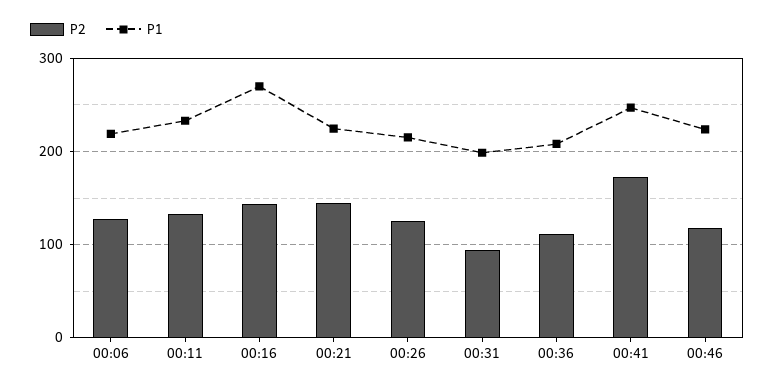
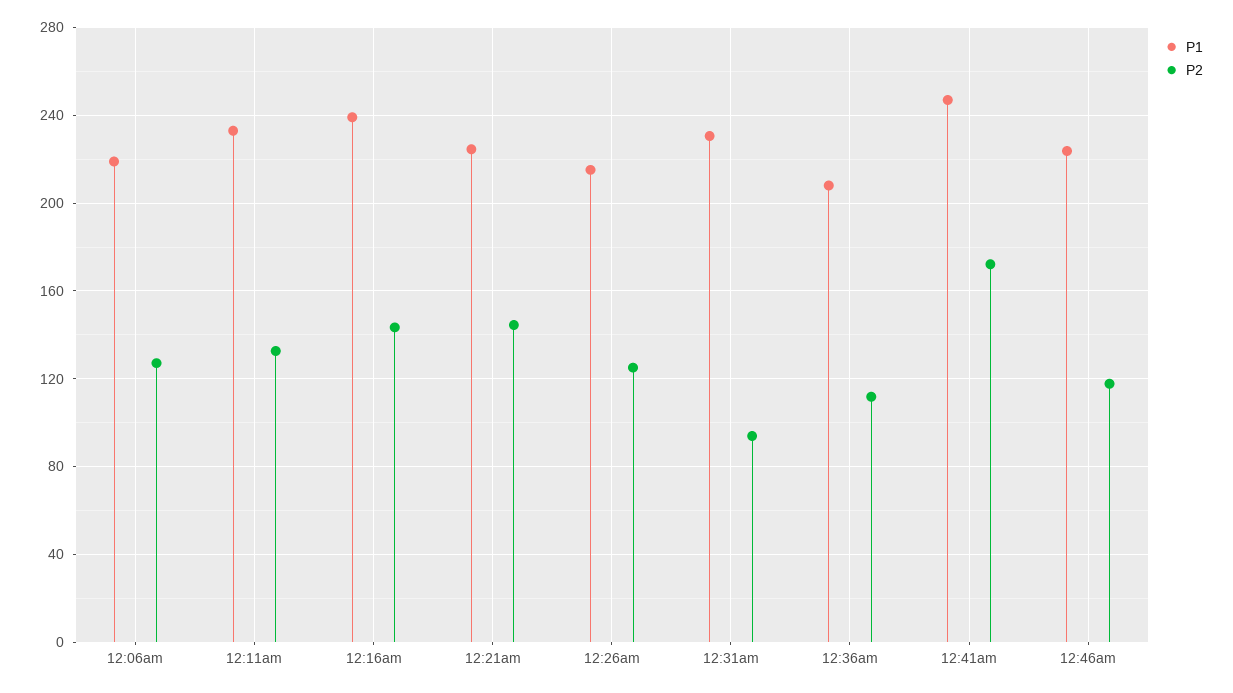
P1, 00:16: 270 -> 240
P1, 00:31: 200 -> 230

